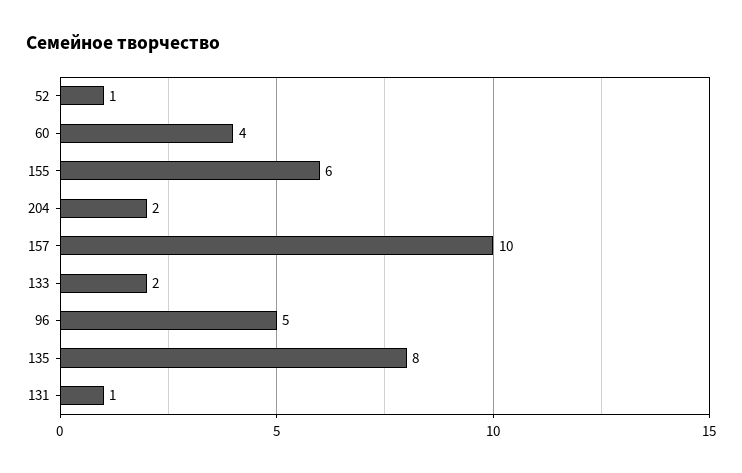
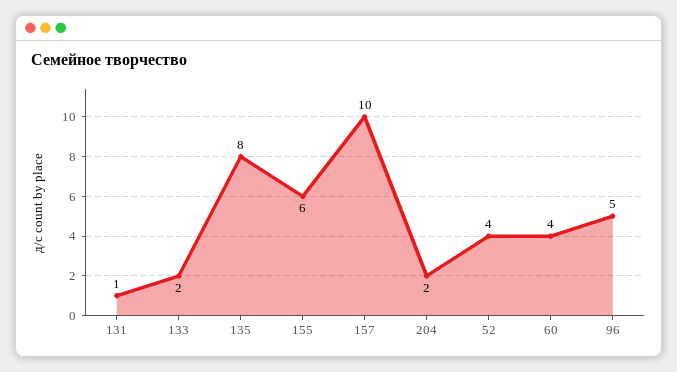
52: 1 -> 4

